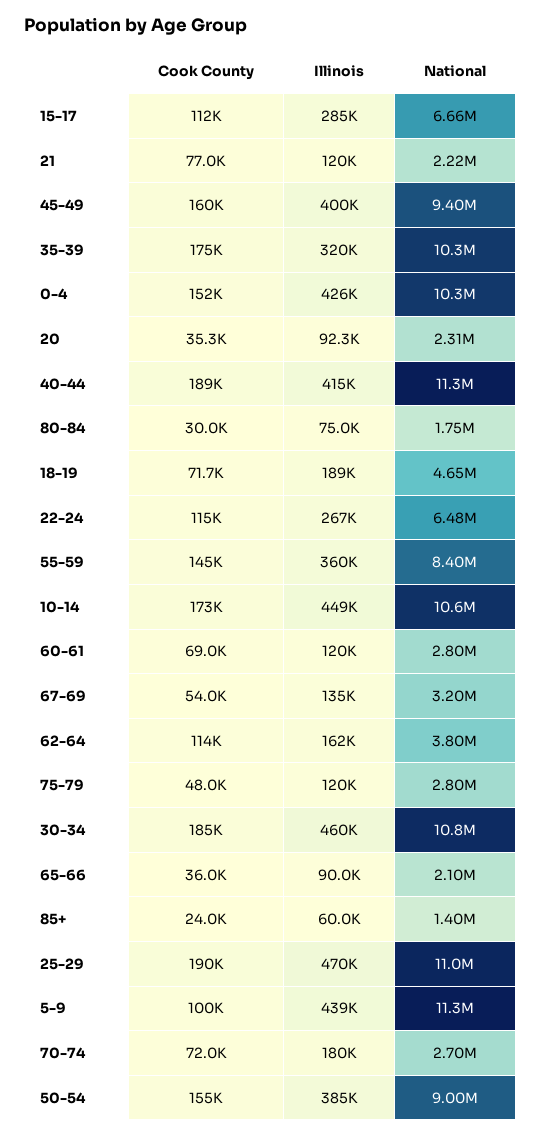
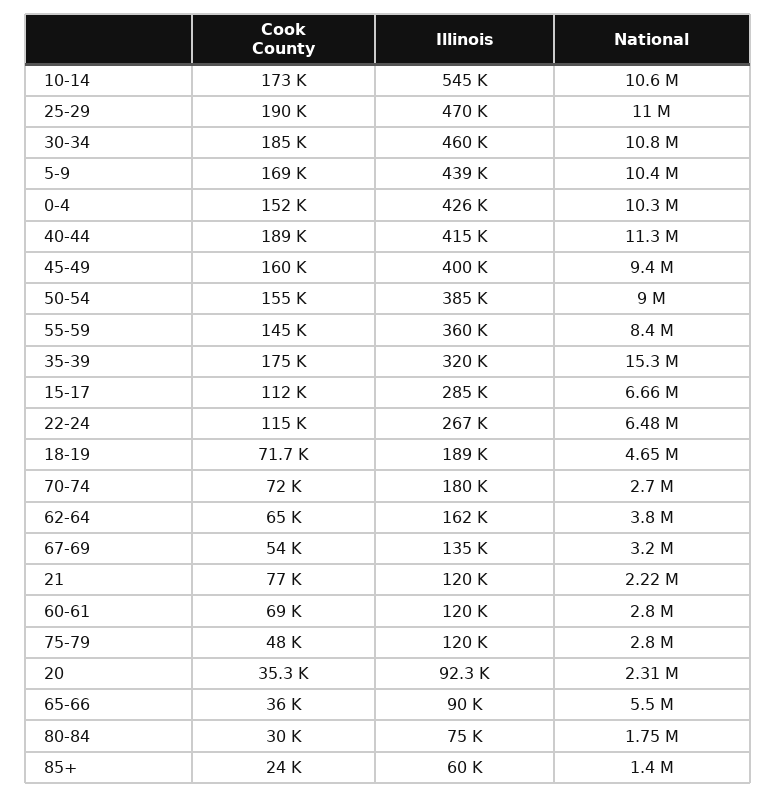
National, 35-39: 10300000 -> 15300000
Illinois, 10-14: 449000 -> 545000
Cook County, 62-64: 114000 -> 65000
National, 65-66: 2100000 -> 5500000
Cook County, 5-9: 100000 -> 169000
National, 5-9: 11300000 -> 10400000

